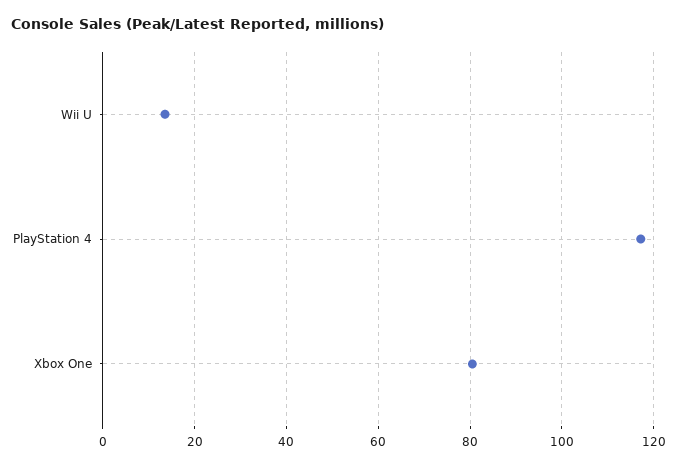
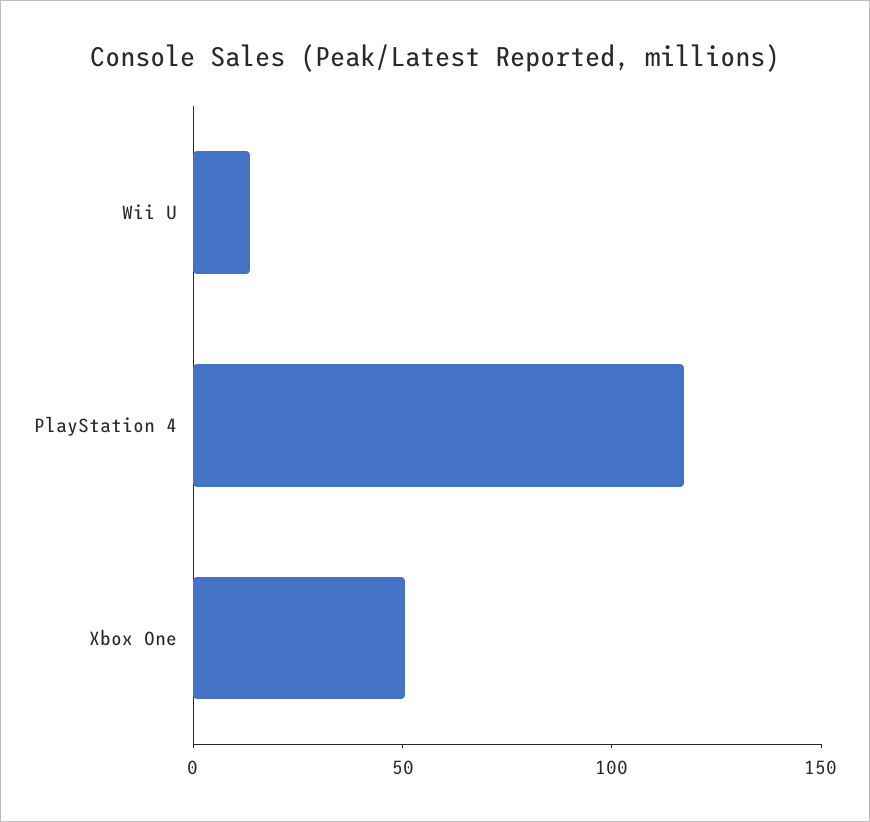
Xbox One: 80 -> 50

